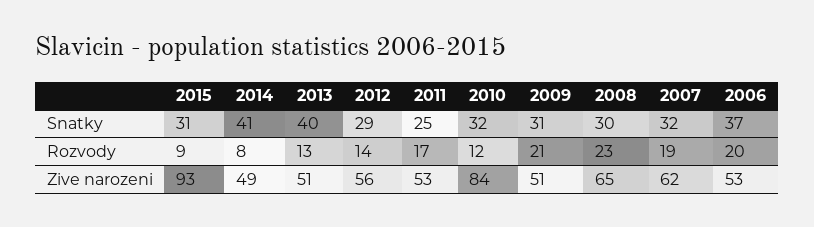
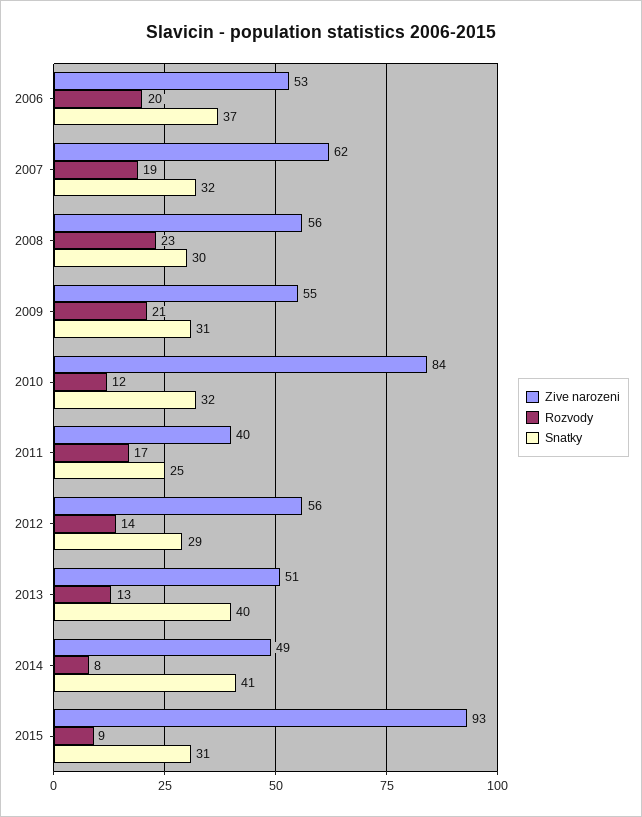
Zive narozeni, 2011: 53 -> 40
Zive narozeni, 2009: 51 -> 55
Zive narozeni, 2008: 65 -> 56

